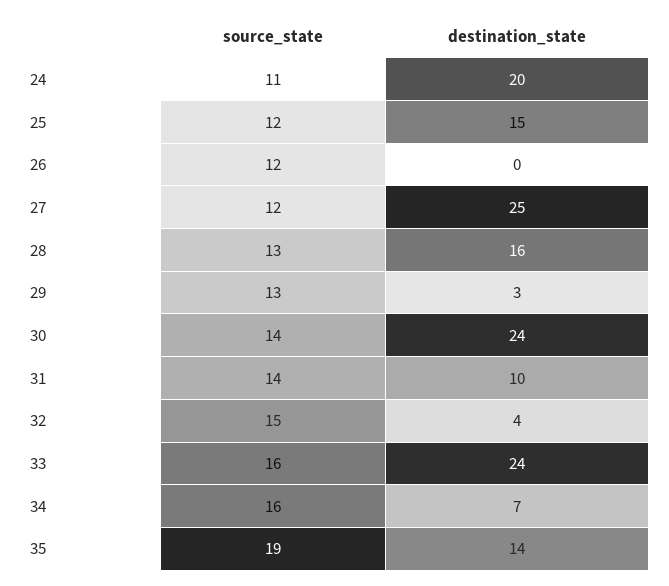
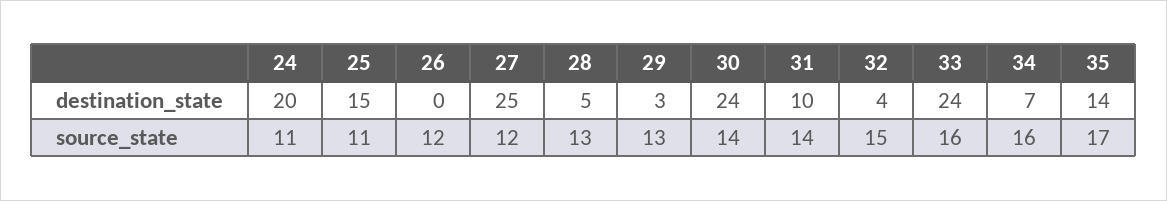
source_state, 25: 12 -> 11
destination_state, 28: 16 -> 5
source_state, 35: 19 -> 17

